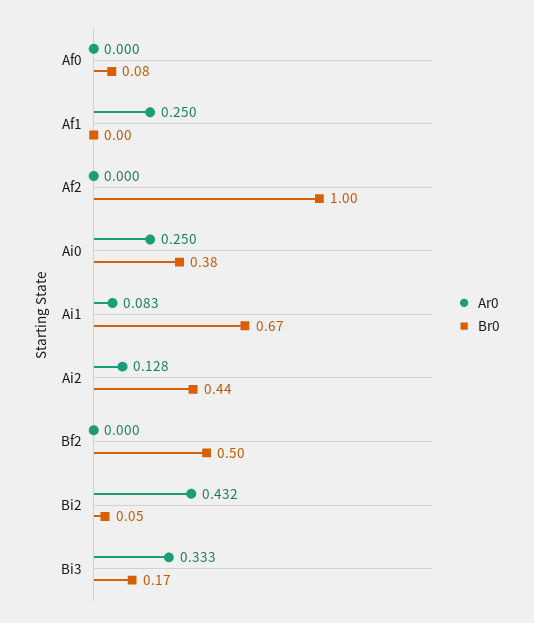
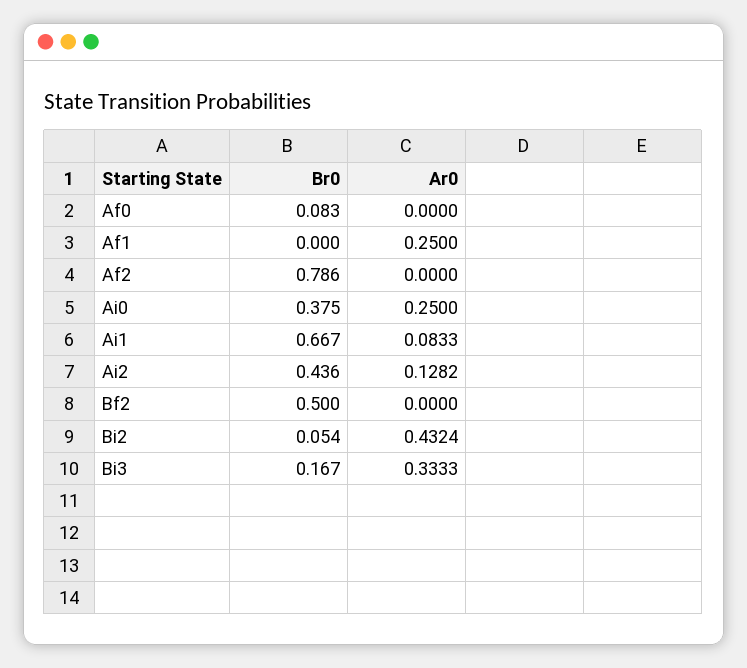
Br0, Af2: 1 -> 0.786

